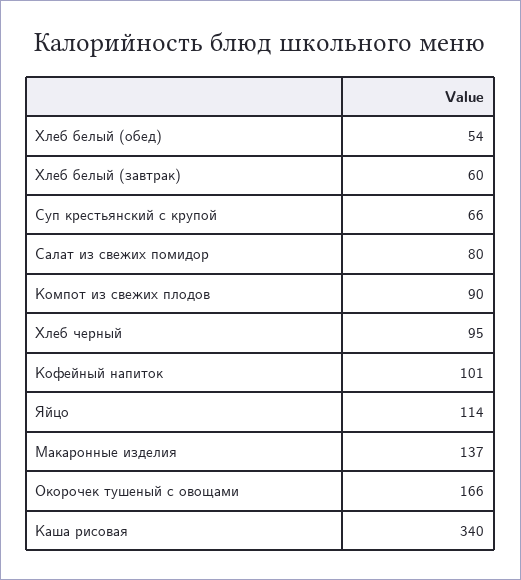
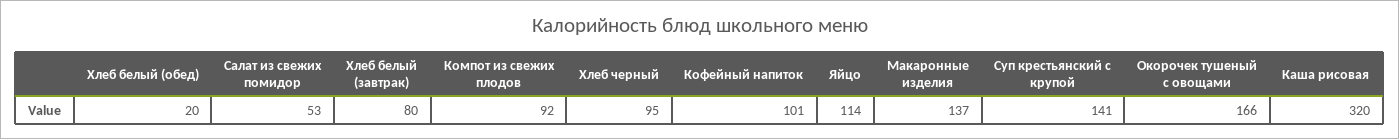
Хлеб белый (обед): 54 -> 20
Хлеб белый (завтрак): 60 -> 80
Суп крестьянский с крупой: 66 -> 141
Салат из свежих помидор: 80 -> 53
Компот из свежих плодов: 90 -> 92
Каша рисовая: 340 -> 320

